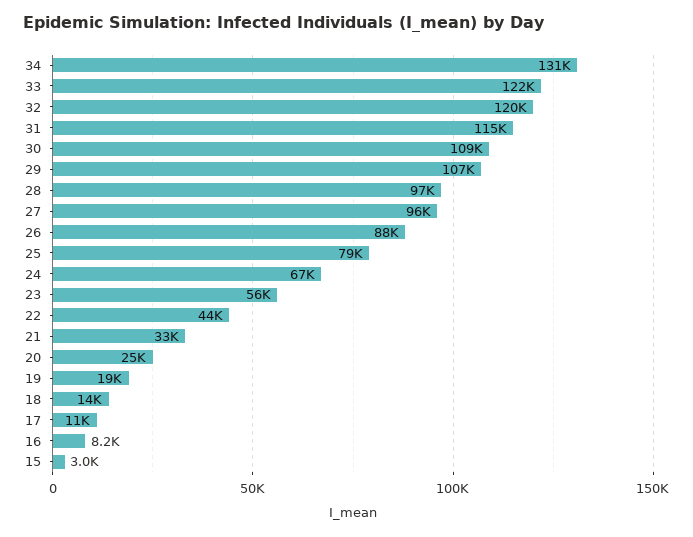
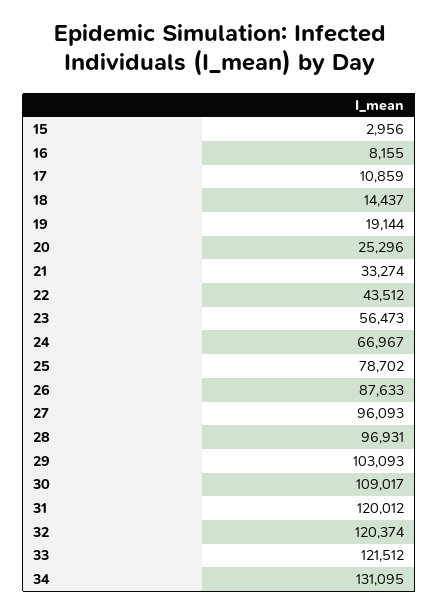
31: 115000 -> 120012
29: 107000 -> 103093

